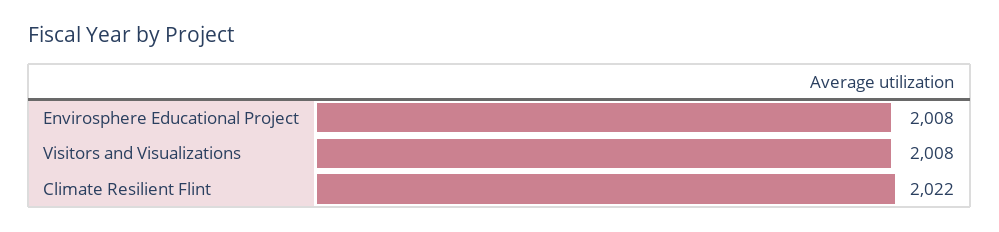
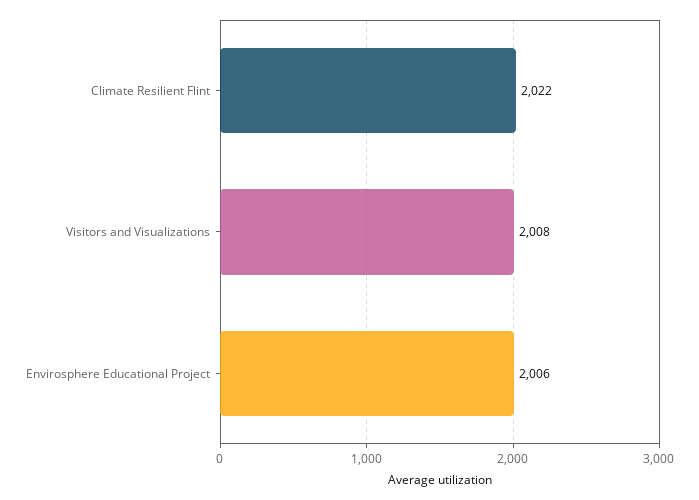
Envirosphere Educational Project: 2008 -> 2006

